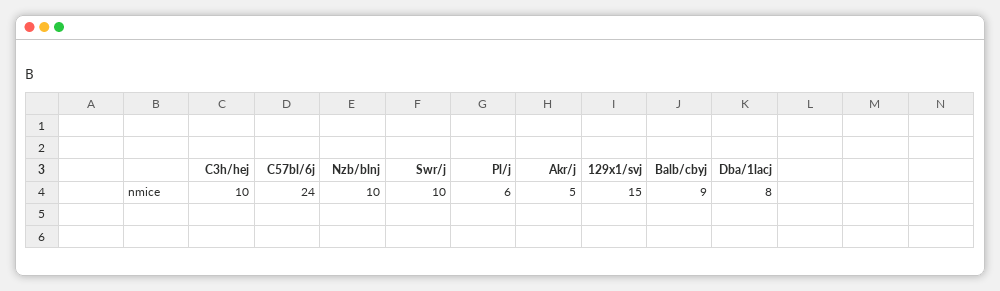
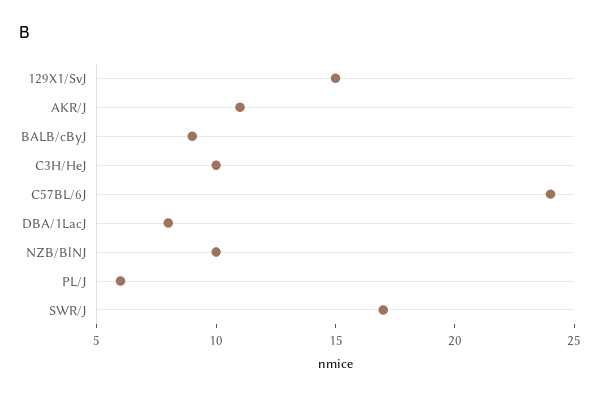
Swr/j: 10 -> 17
Akr/j: 5 -> 11

